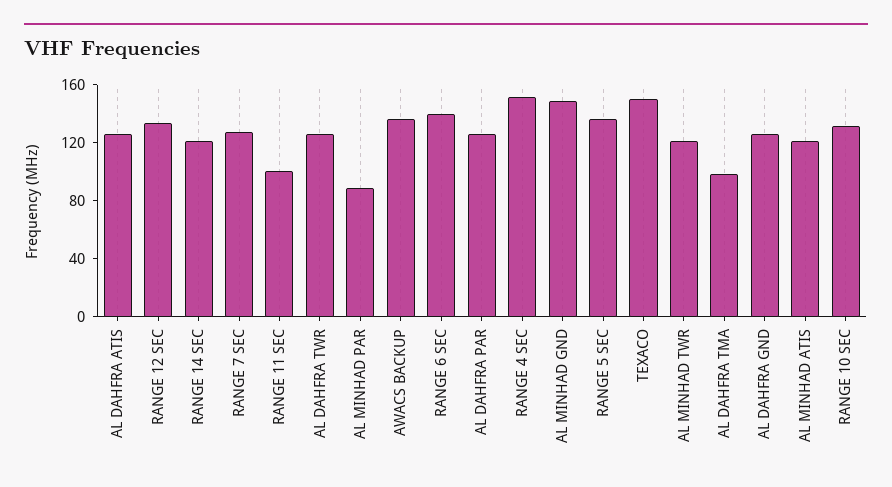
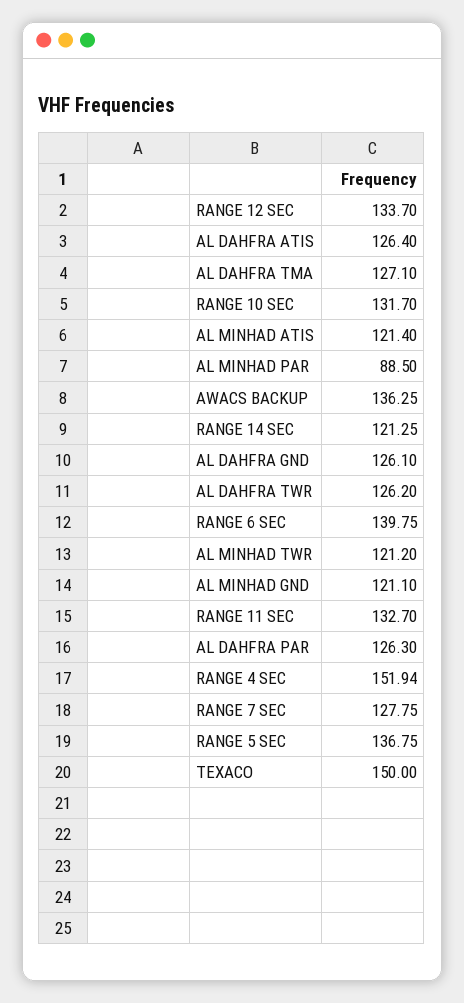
RANGE 11 SEC: 100 -> 132.7
AL MINHAD GND: 150 -> 121.1
AL DAHFRA TMA: 100 -> 127.1

